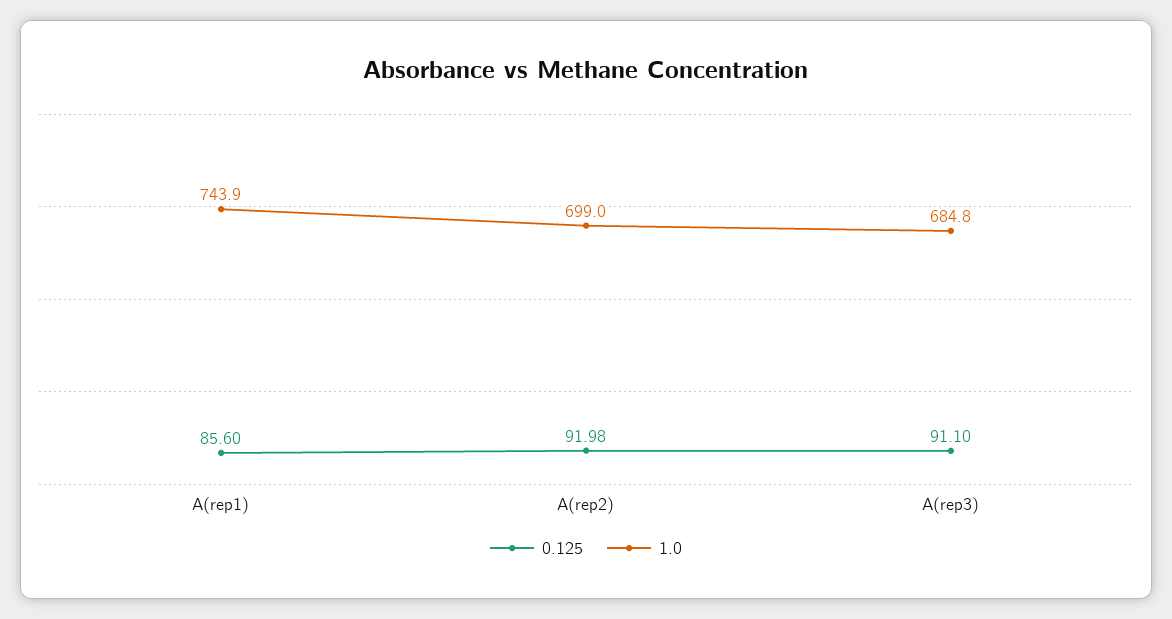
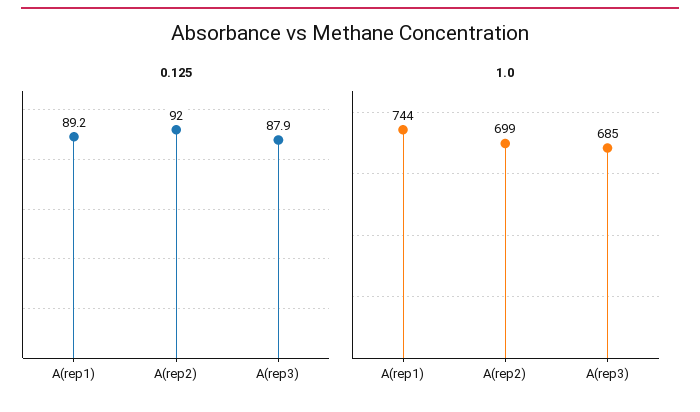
0.125, A(rep1): 85.6 -> 89.2
0.125, A(rep3): 91.1 -> 87.9

